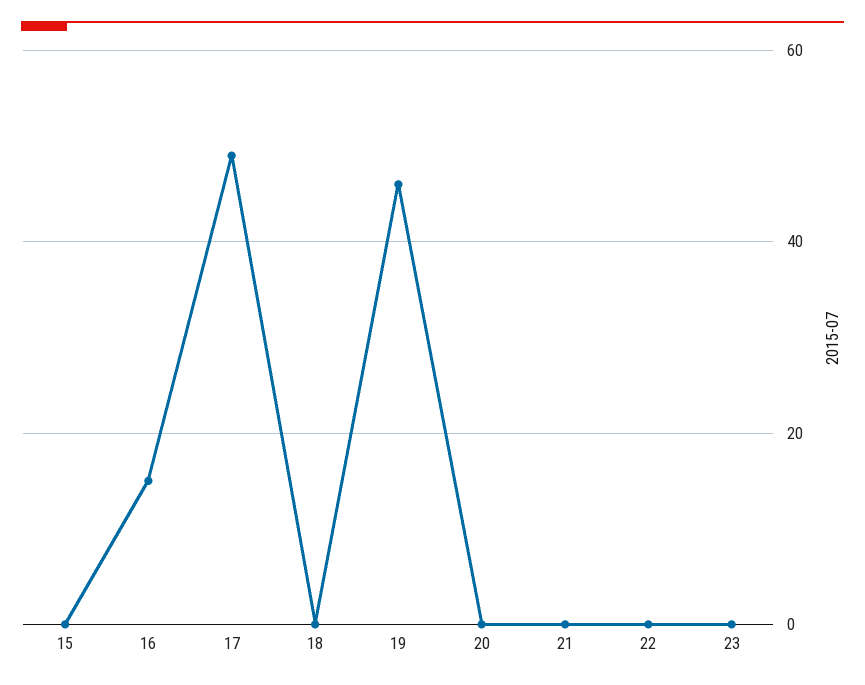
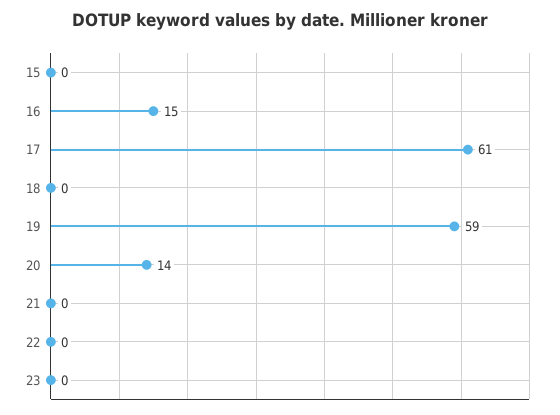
17: 50 -> 61
19: 45 -> 59
20: 0 -> 14

